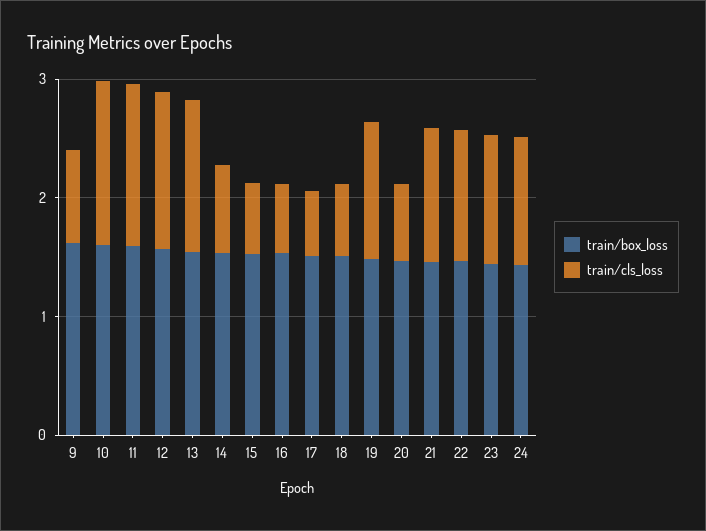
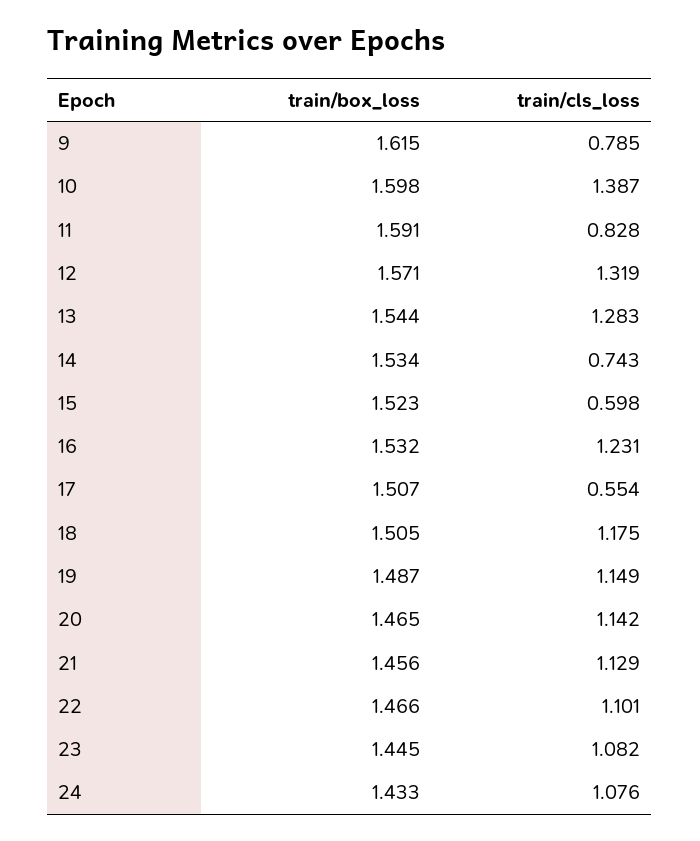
train/cls_loss, 11: 1.4 -> 0.828
train/cls_loss, 16: 0.6 -> 1.231
train/cls_loss, 18: 0.6 -> 1.175
train/cls_loss, 20: 0.6 -> 1.142

